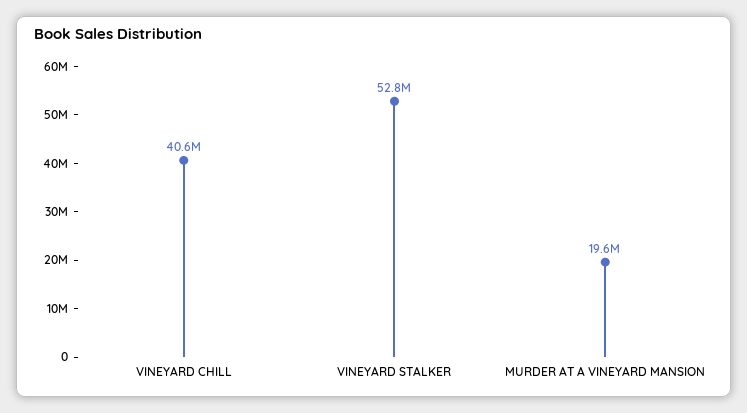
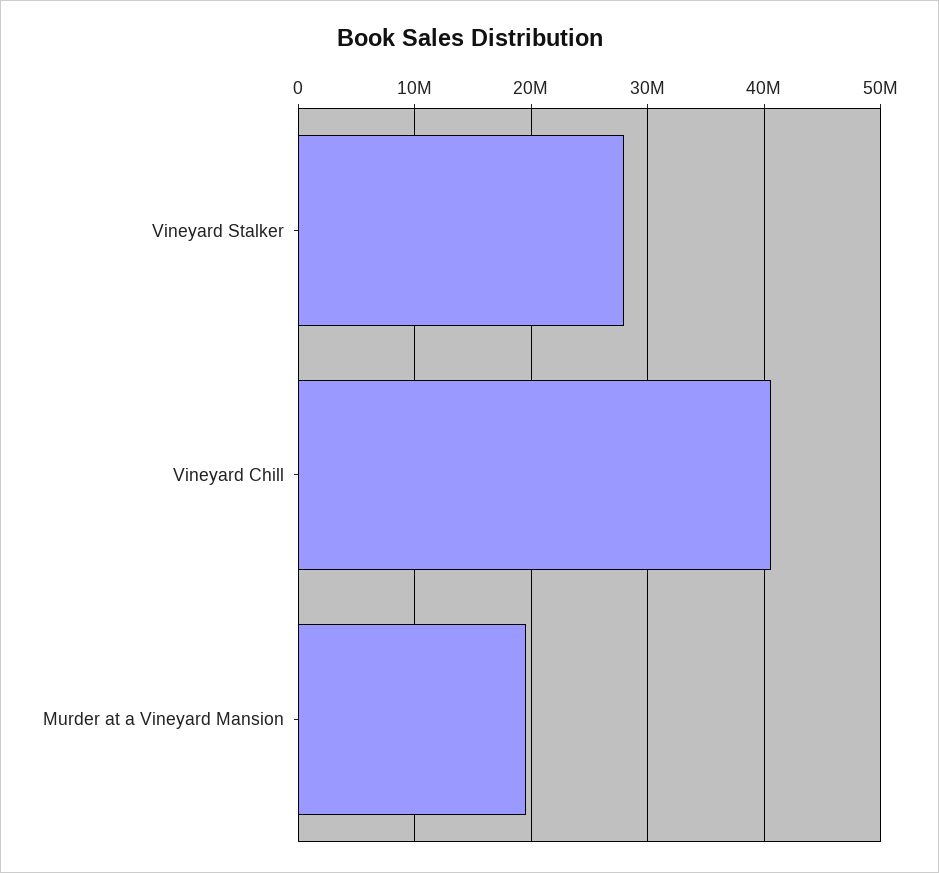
VINEYARD STALKER: 52800000 -> 28000000

